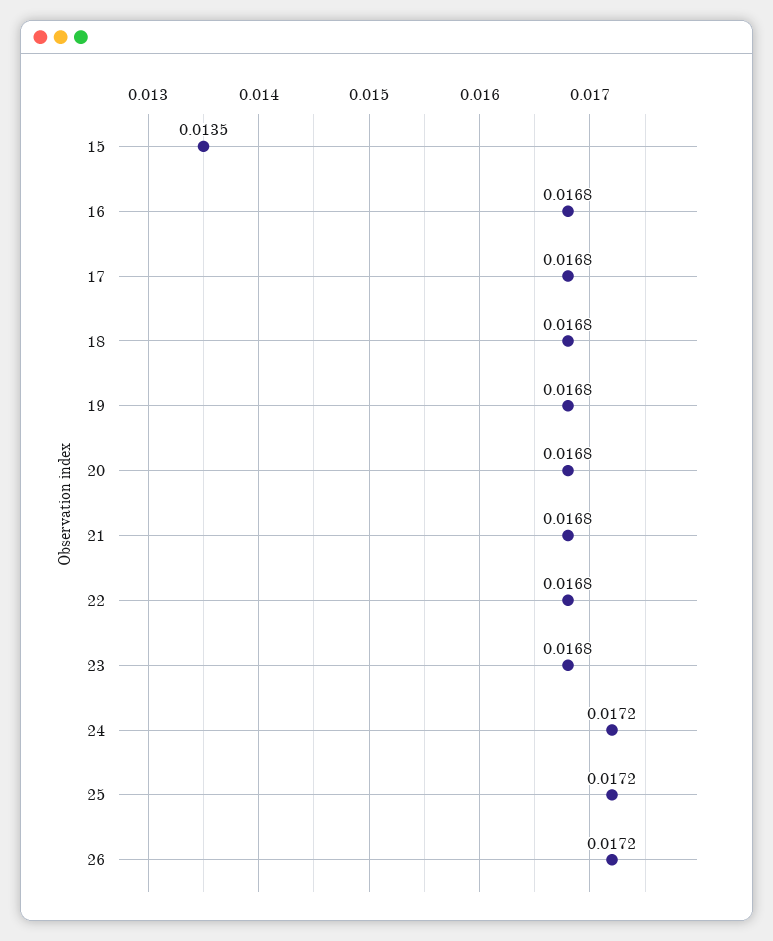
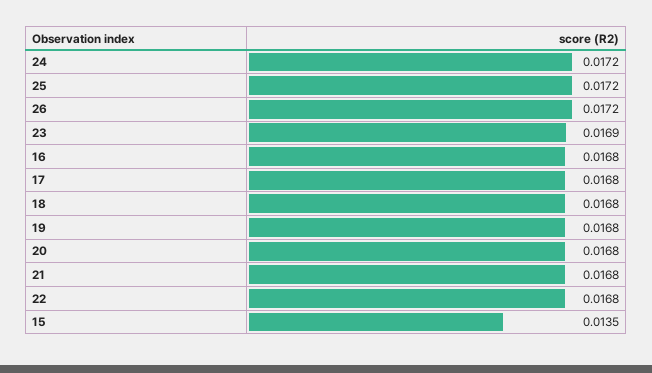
23: 0.0168 -> 0.0169

